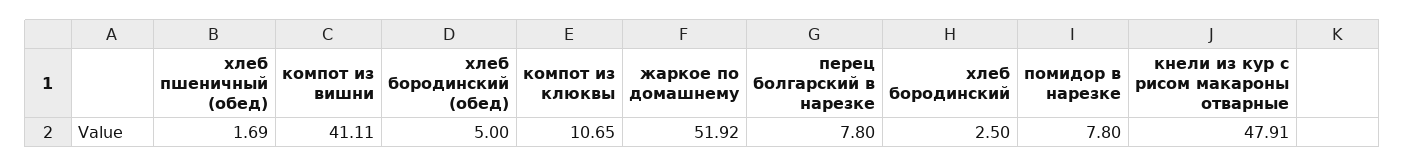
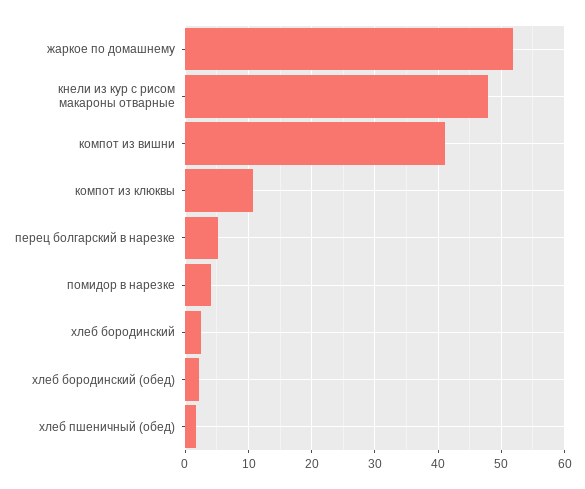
хлеб бородинский (обед): 5 -> 2
перец болгарский в нарезке: 7.8 -> 5
помидор в нарезке: 7.8 -> 4

